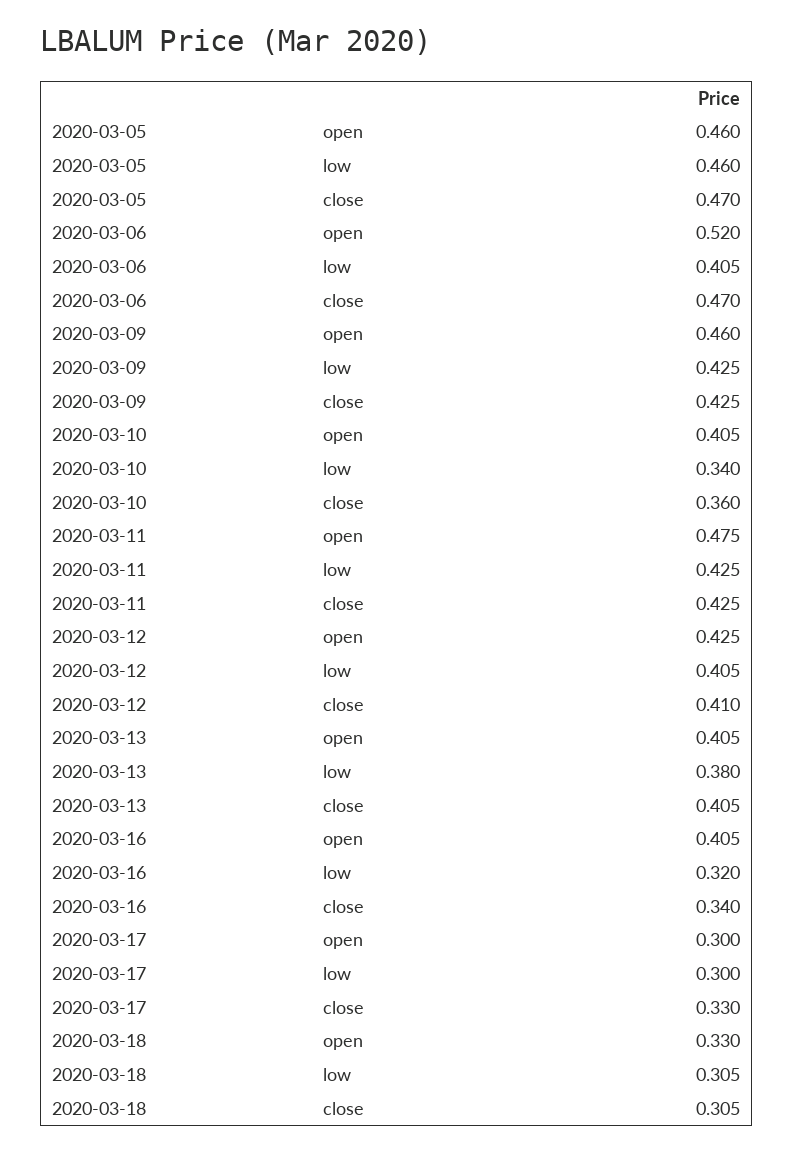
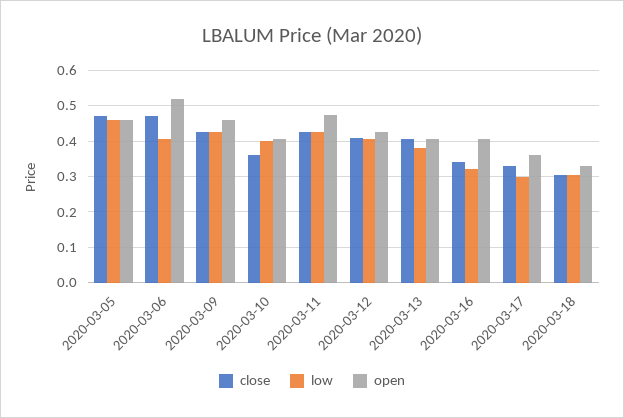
low, 2020-03-10: 0.34 -> 0.4
open, 2020-03-17: 0.3 -> 0.36

